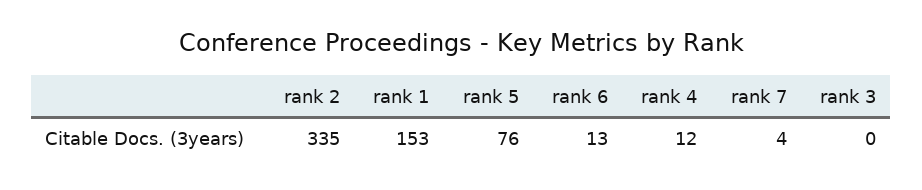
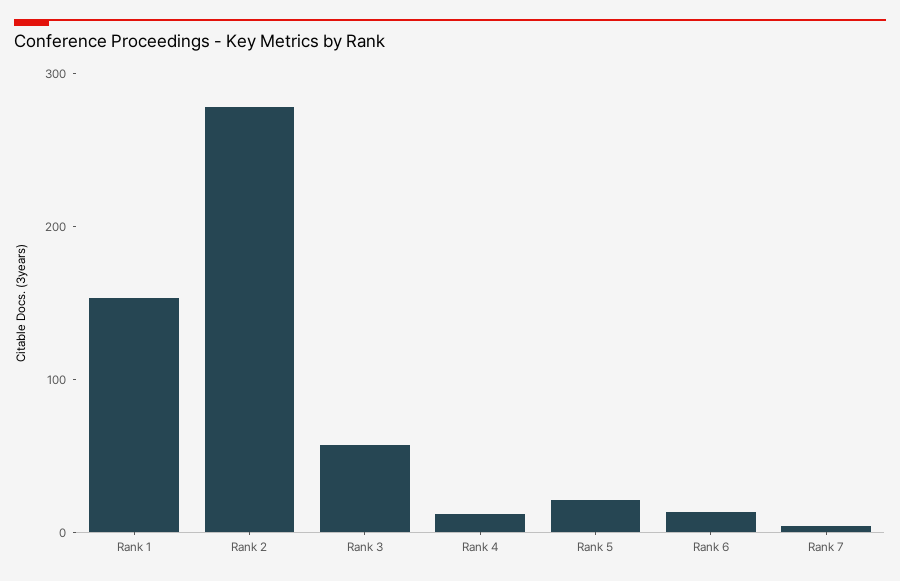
rank 2: 335 -> 280
rank 5: 76 -> 20
rank 3: 0 -> 60

